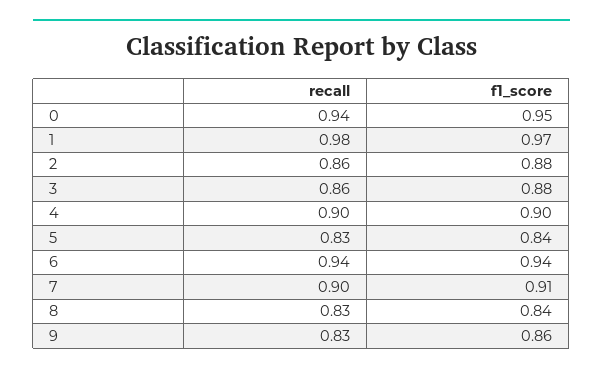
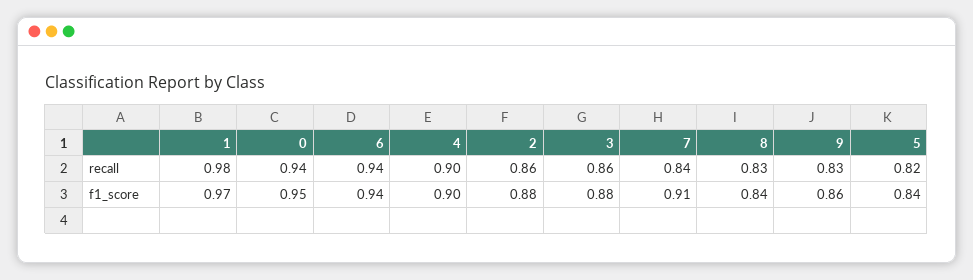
recall, 5: 0.83 -> 0.82
recall, 7: 0.9 -> 0.84

